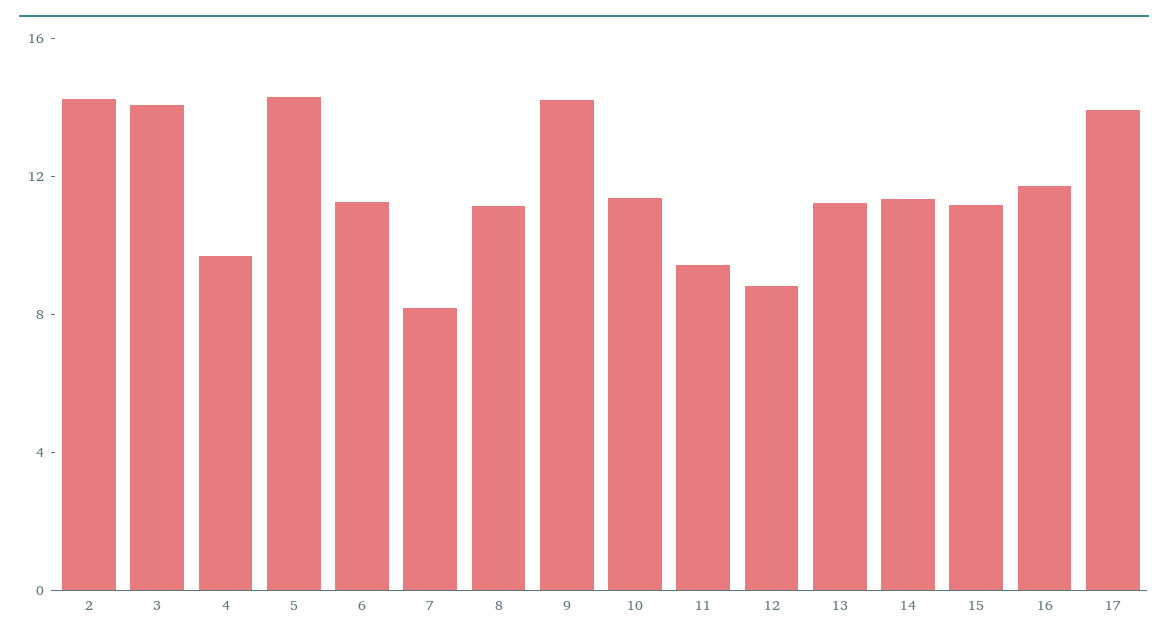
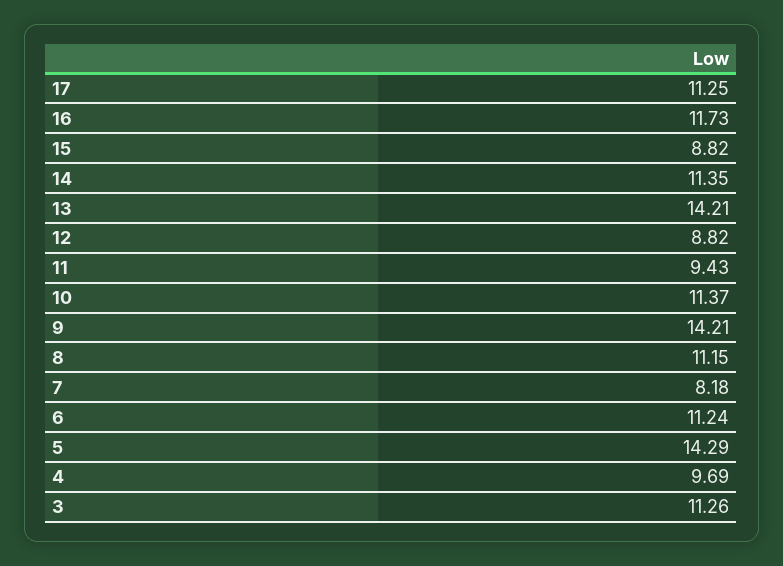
2: 14 -> none
3: 14 -> 11.26
13: 11 -> 14.21
15: 11 -> 8.82
17: 14 -> 11.25

